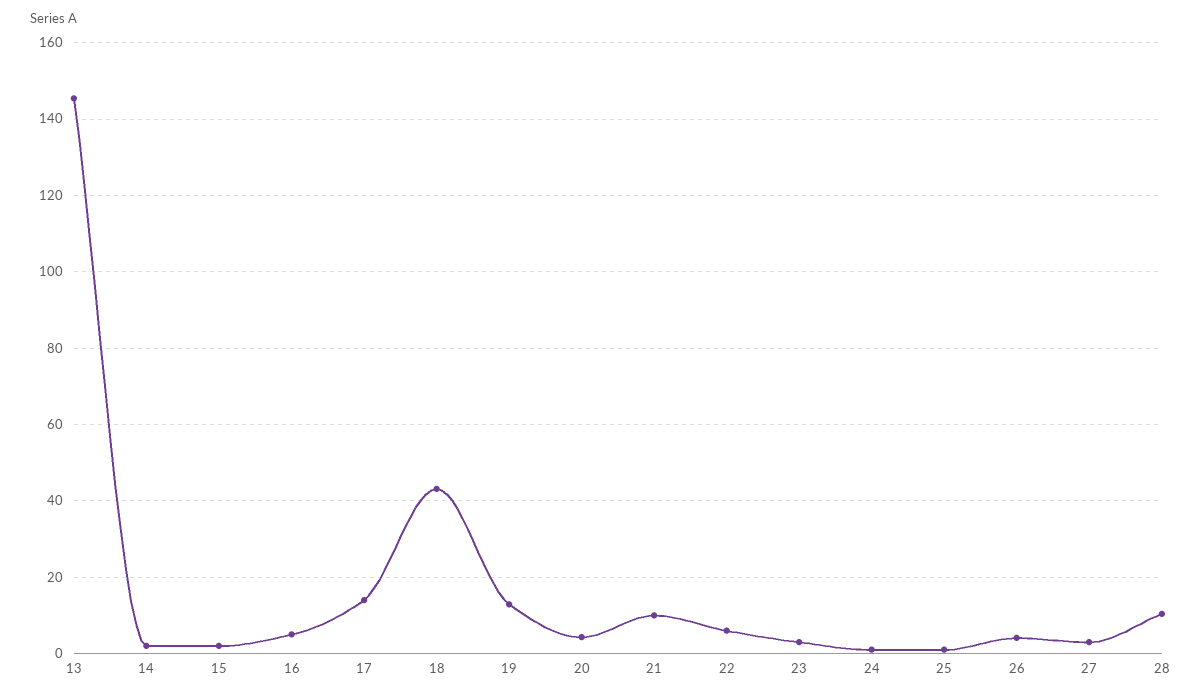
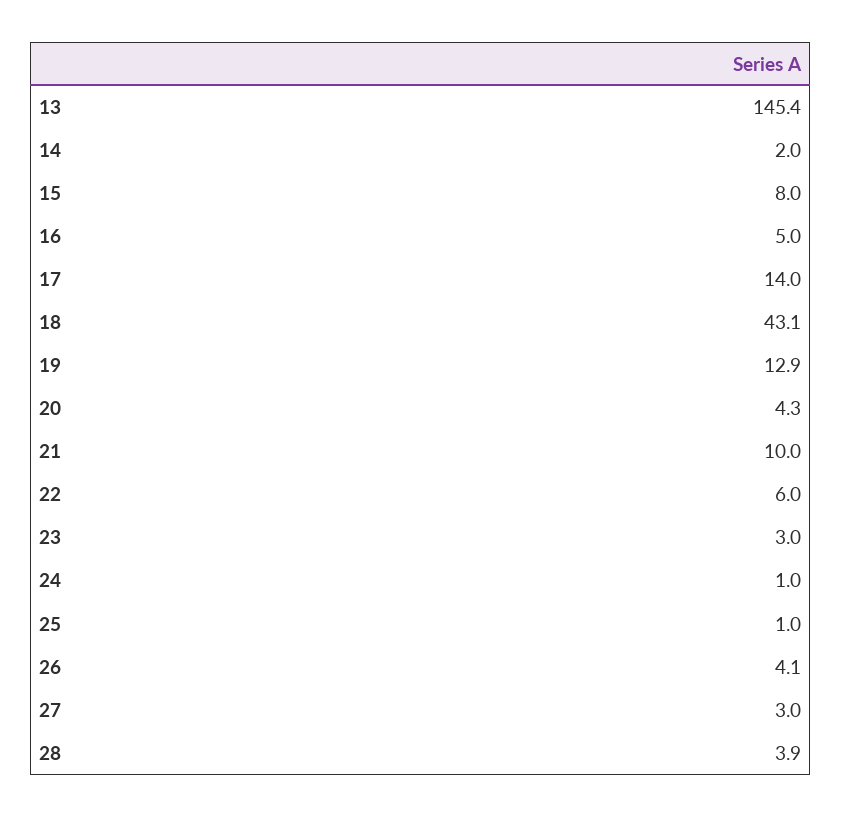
15: 2 -> 8
28: 10 -> 3.9

